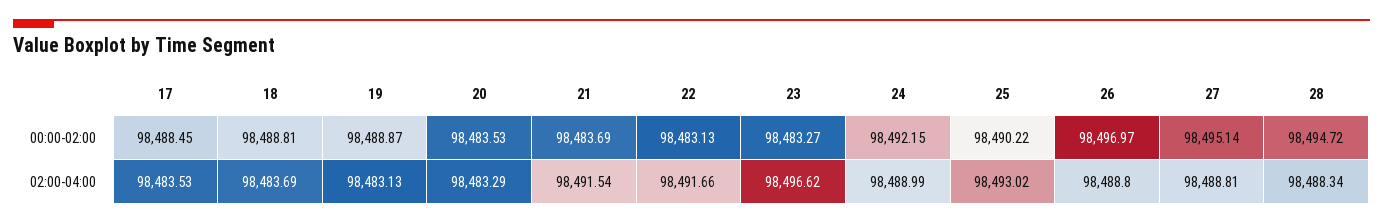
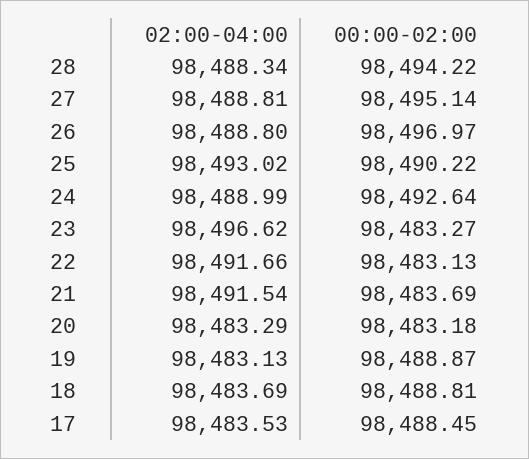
20, 00:00-02:00: 98483.53 -> 98483.18
24, 00:00-02:00: 98492.15 -> 98492.64
28, 00:00-02:00: 98494.72 -> 98494.22

